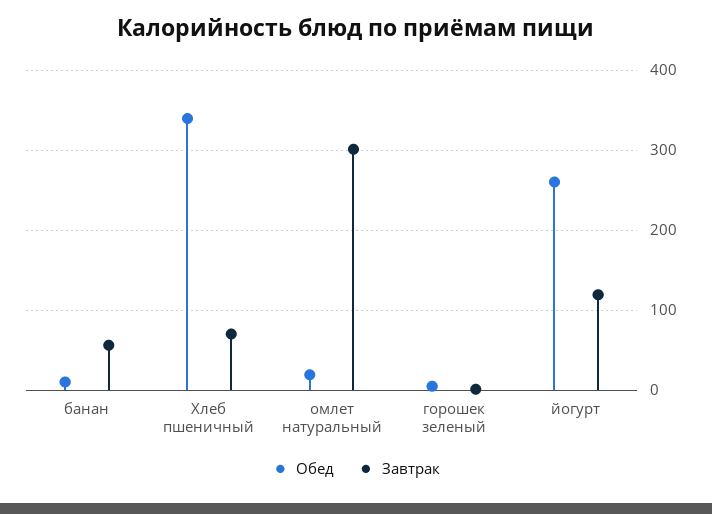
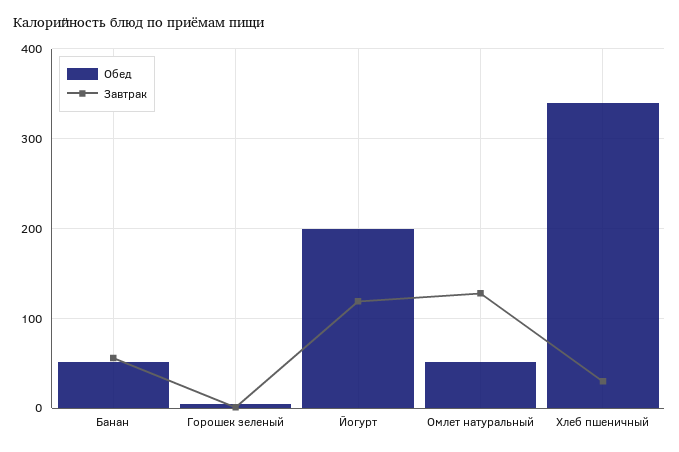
Обед, банан: 10 -> 50
Завтрак, Хлеб пшеничный: 70 -> 30
Обед, омлет натуральный: 20 -> 50
Завтрак, омлет натуральный: 300 -> 130
Обед, йогурт: 260 -> 200

